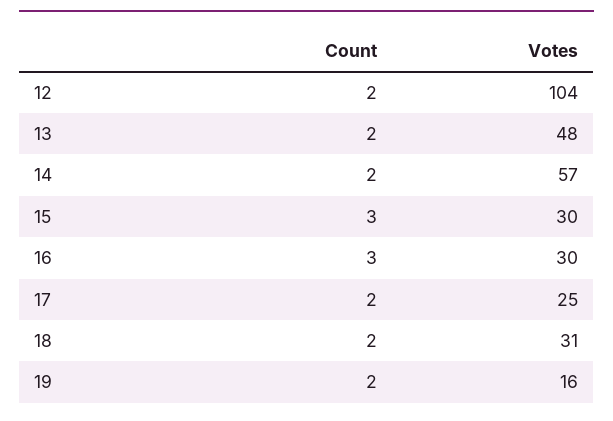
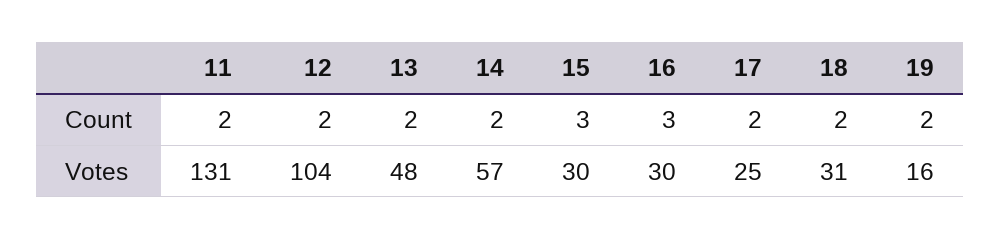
Count, 11: none -> 2
Votes, 11: none -> 131

